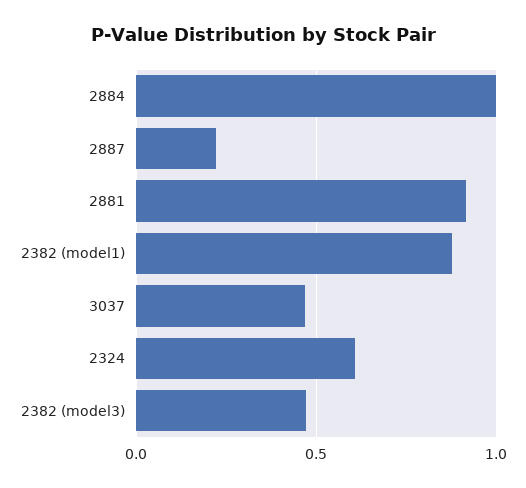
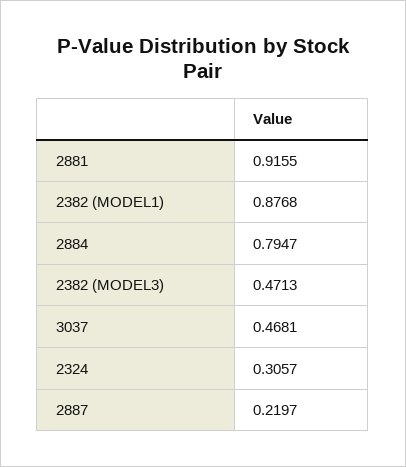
2884: 1 -> 0.7947
2324: 0.6 -> 0.3057

